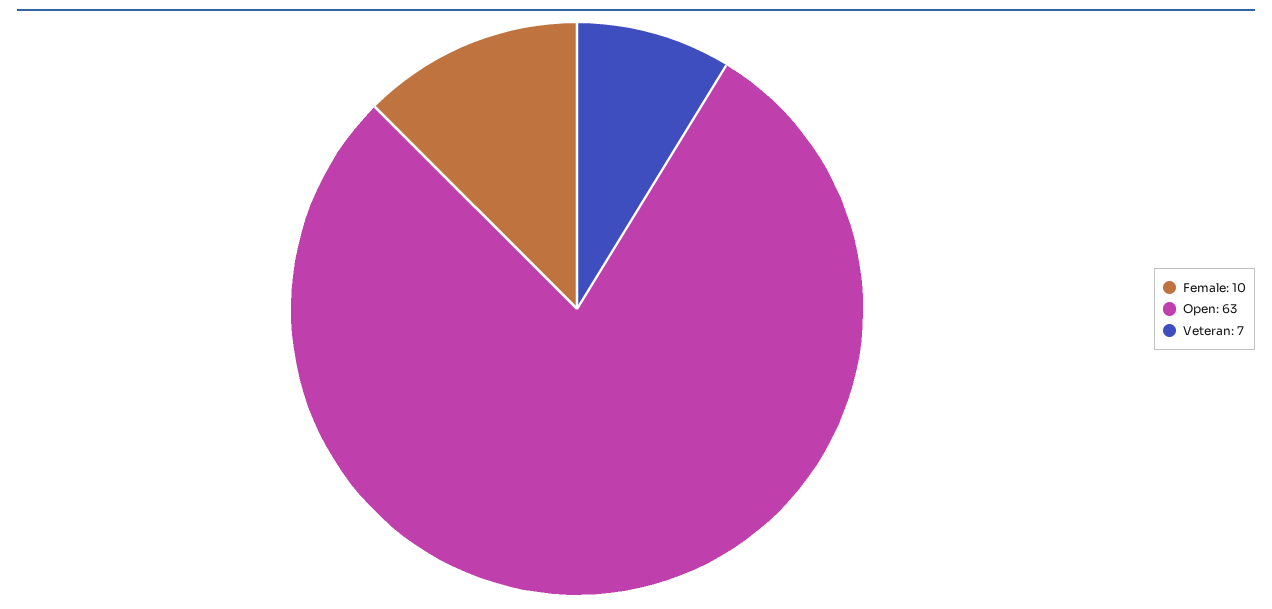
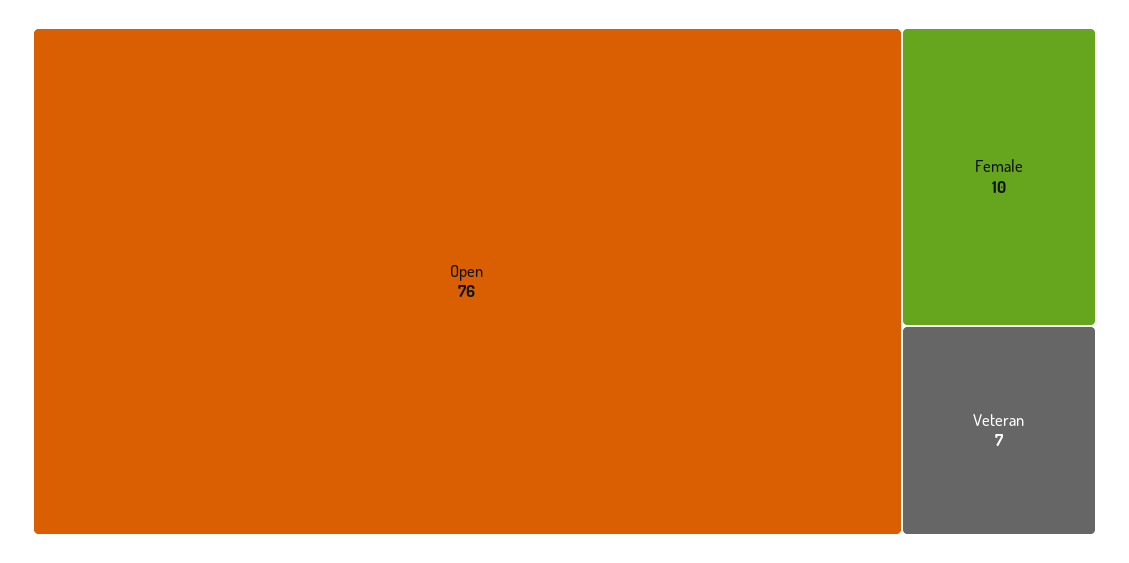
Open: 63 -> 76

